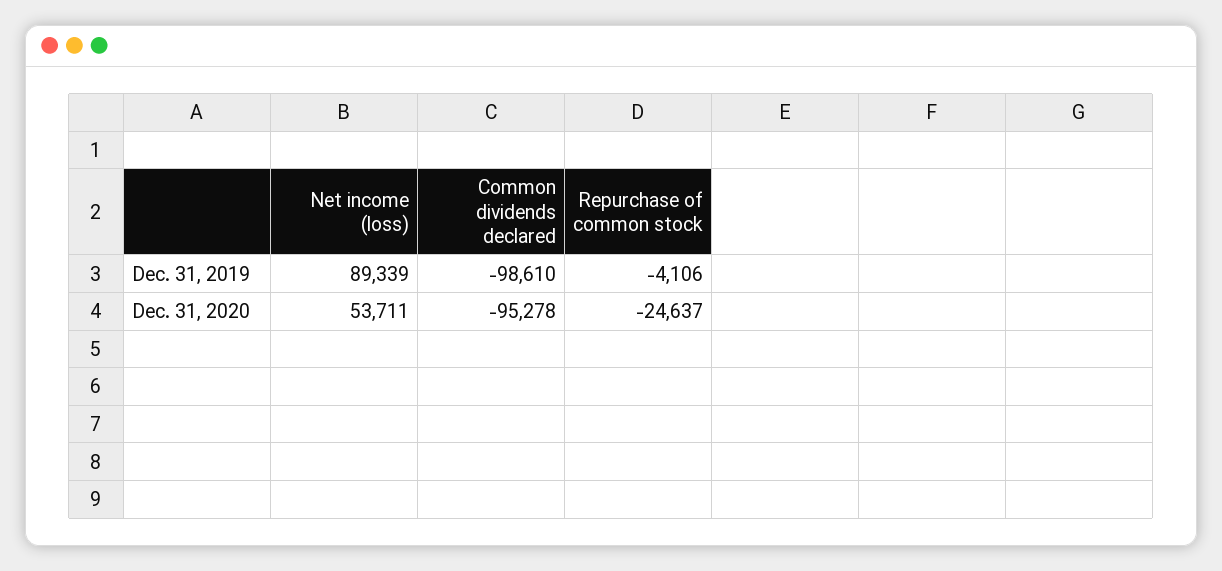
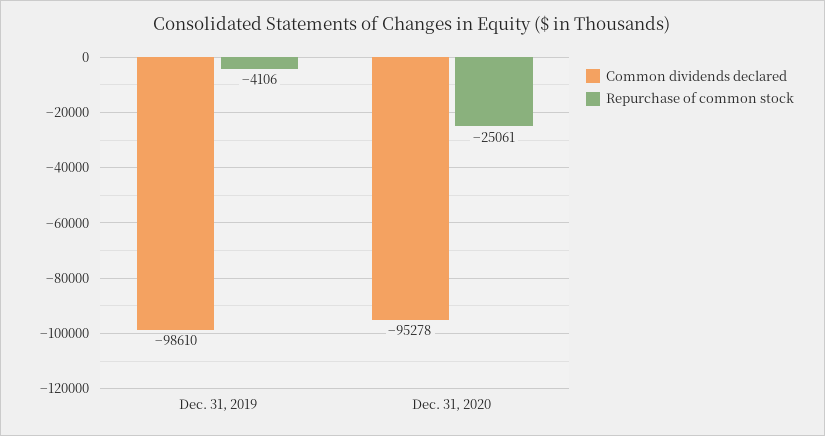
Net income (loss), Dec. 31, 2019: 89339 -> none
Net income (loss), Dec. 31, 2020: 53711 -> none
Repurchase of common stock, Dec. 31, 2020: -24637 -> -25061

